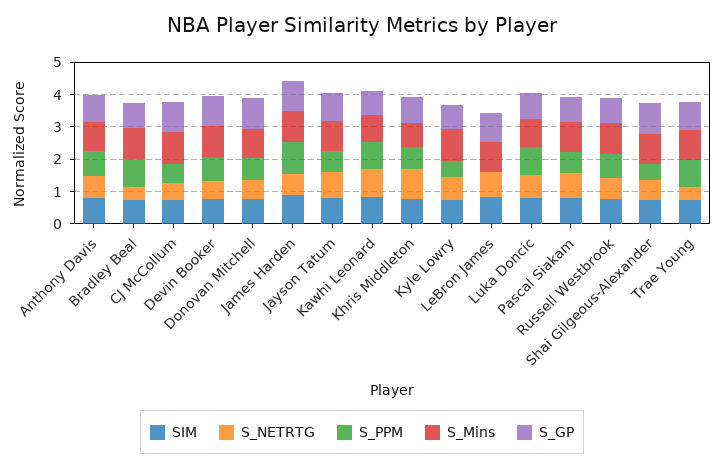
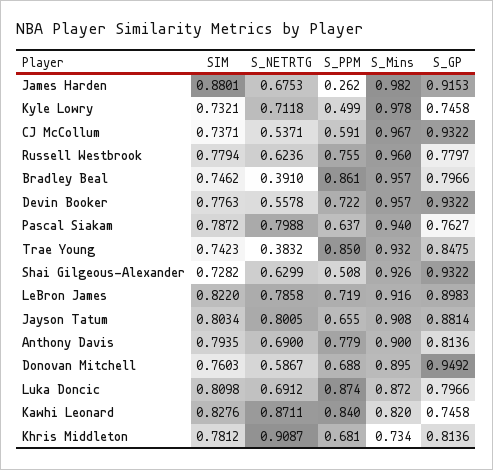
S_PPM, James Harden: 1 -> 0.262
S_PPM, LeBron James: 0 -> 0.719

